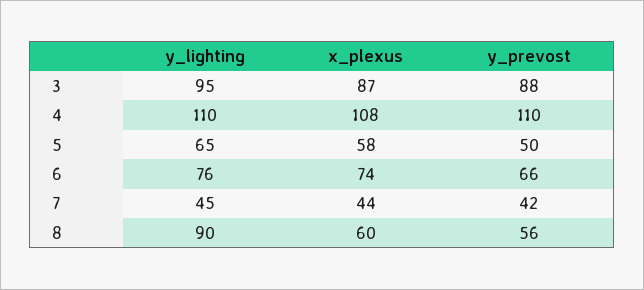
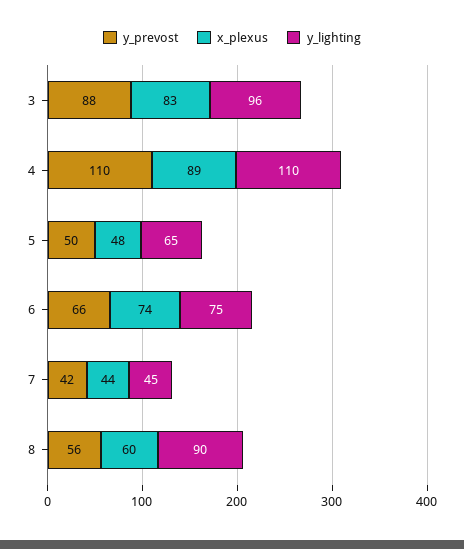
y_lighting, 3: 95 -> 96
x_plexus, 3: 87 -> 83
x_plexus, 4: 108 -> 89
x_plexus, 5: 58 -> 48
y_lighting, 6: 76 -> 75

